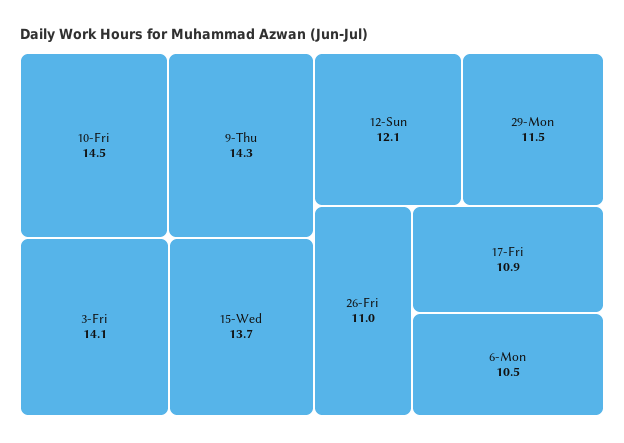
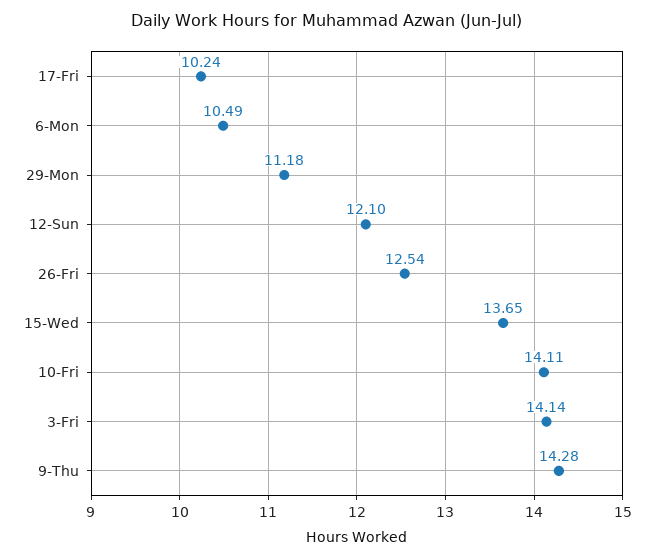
10-Fri: 14.5 -> 14.11
29-Mon: 11.5 -> 11.18
26-Fri: 11 -> 12.54
17-Fri: 10.9 -> 10.24

